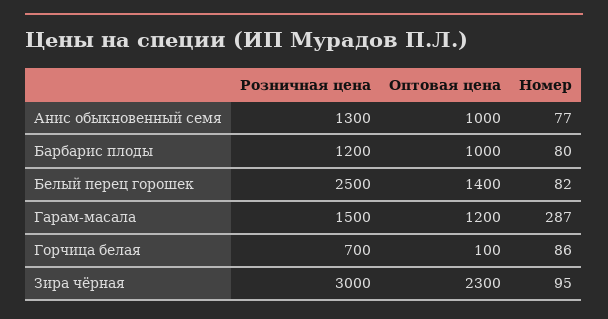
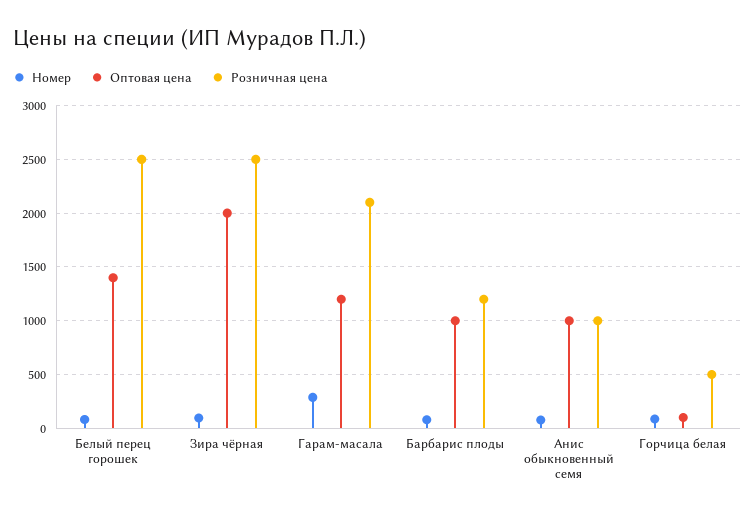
Розничная цена, Анис обыкновенный семя: 1300 -> 1000
Розничная цена, Гарам-масала: 1500 -> 2100
Розничная цена, Горчица белая: 700 -> 500
Розничная цена, Зира чёрная: 3000 -> 2500
Оптовая цена, Зира чёрная: 2300 -> 2000

